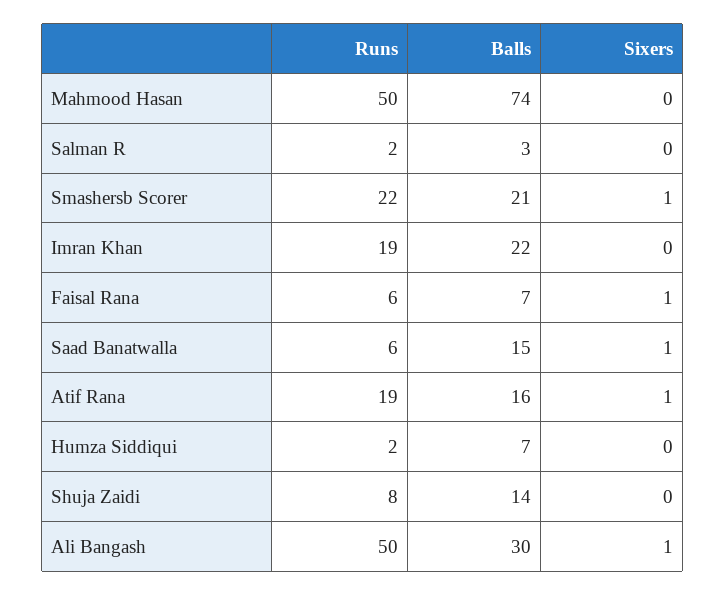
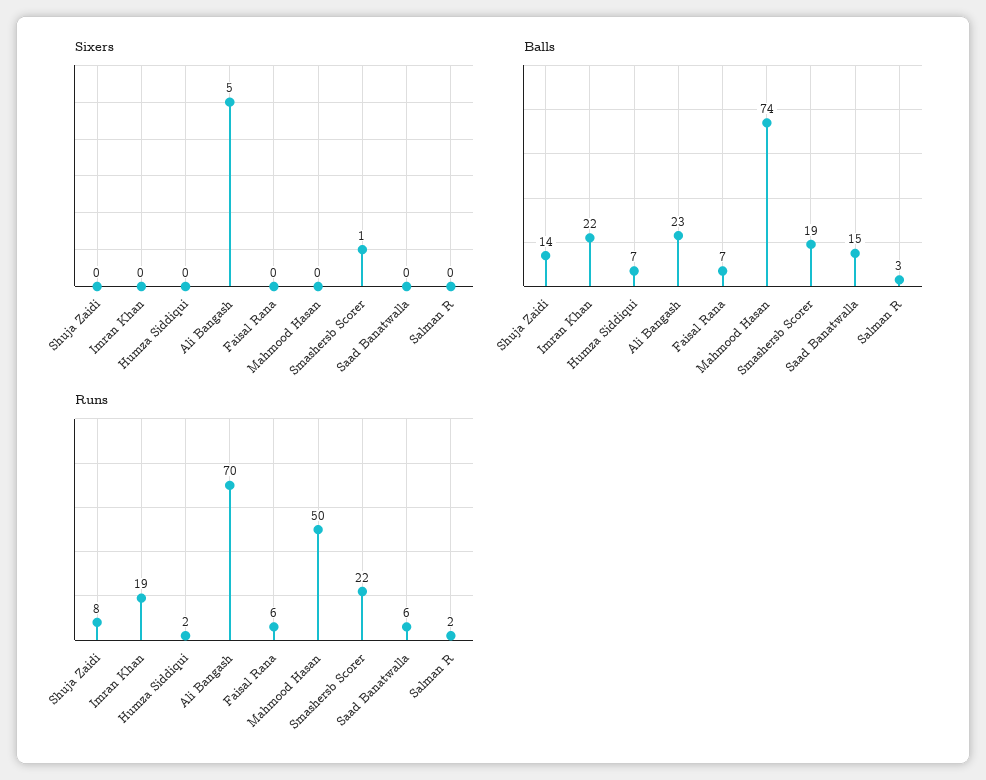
Balls, Smashersb Scorer: 21 -> 19
Sixers, Faisal Rana: 1 -> 0
Sixers, Saad Banatwalla: 1 -> 0
Runs, Atif Rana: 19 -> none
Balls, Atif Rana: 16 -> none
Sixers, Atif Rana: 1 -> none
Runs, Ali Bangash: 50 -> 70
Balls, Ali Bangash: 30 -> 23
Sixers, Ali Bangash: 1 -> 5

